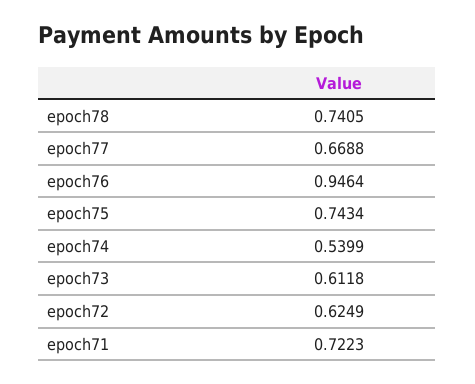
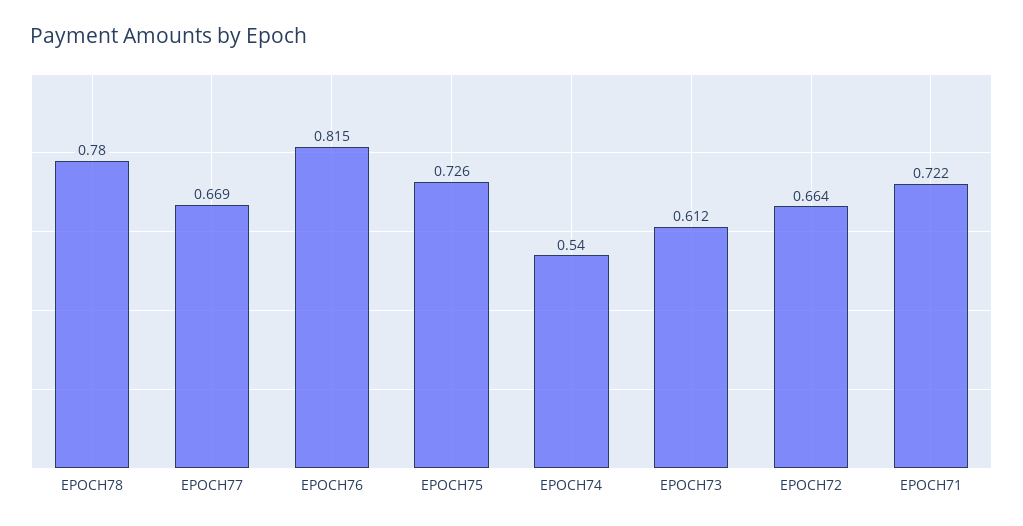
epoch78: 0.7405 -> 0.78
epoch76: 0.9464 -> 0.815
epoch75: 0.7434 -> 0.726
epoch72: 0.6249 -> 0.664

